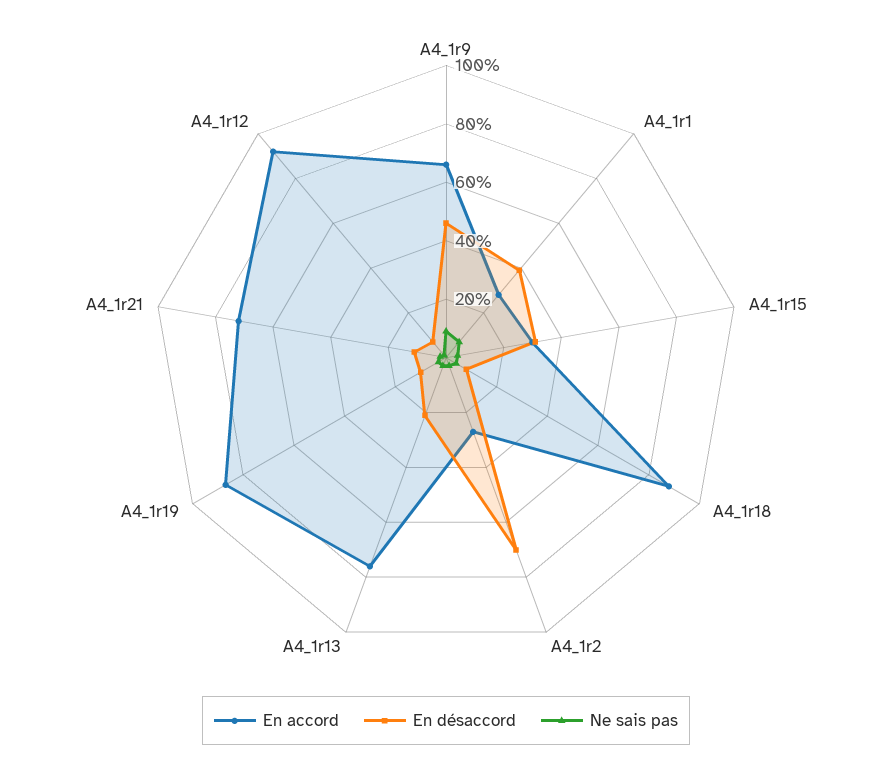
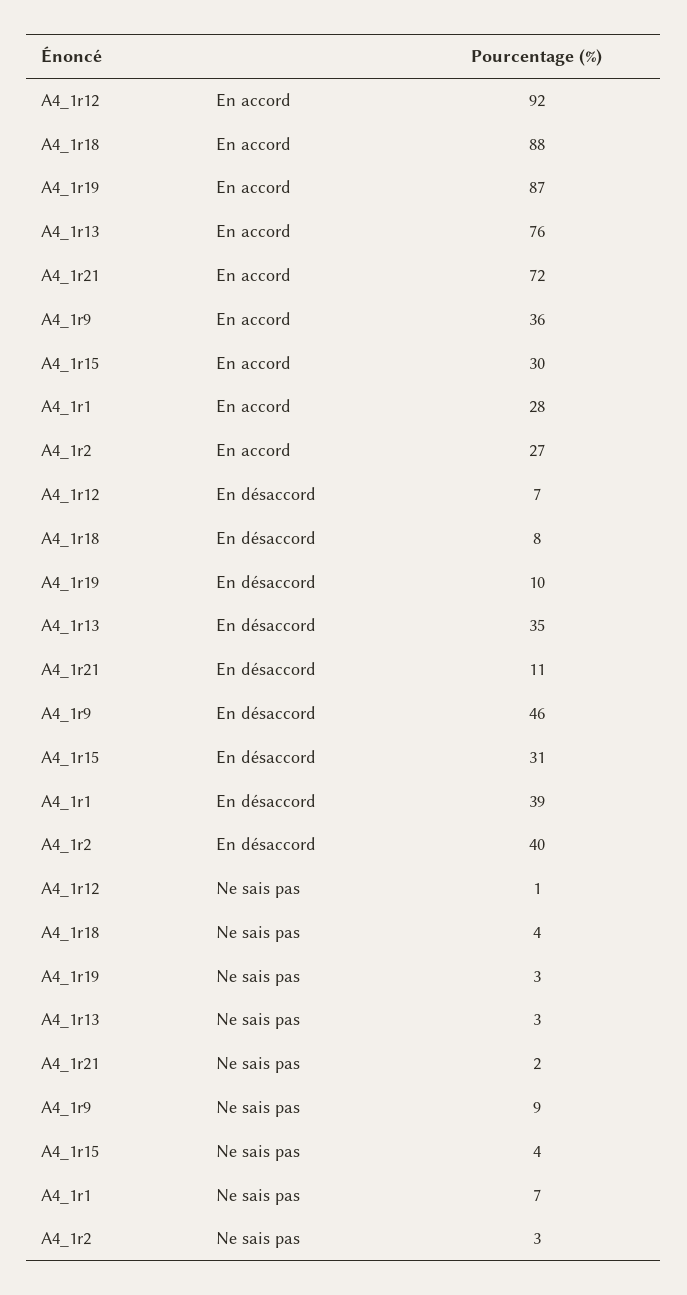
En accord, A4_1r9: 65 -> 36
En désaccord, A4_1r2: 70 -> 40
En désaccord, A4_1r13: 20 -> 35

